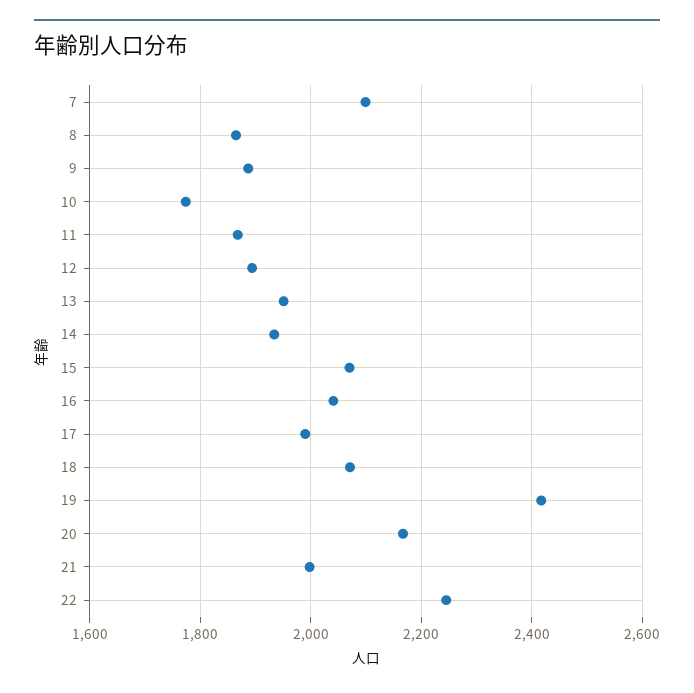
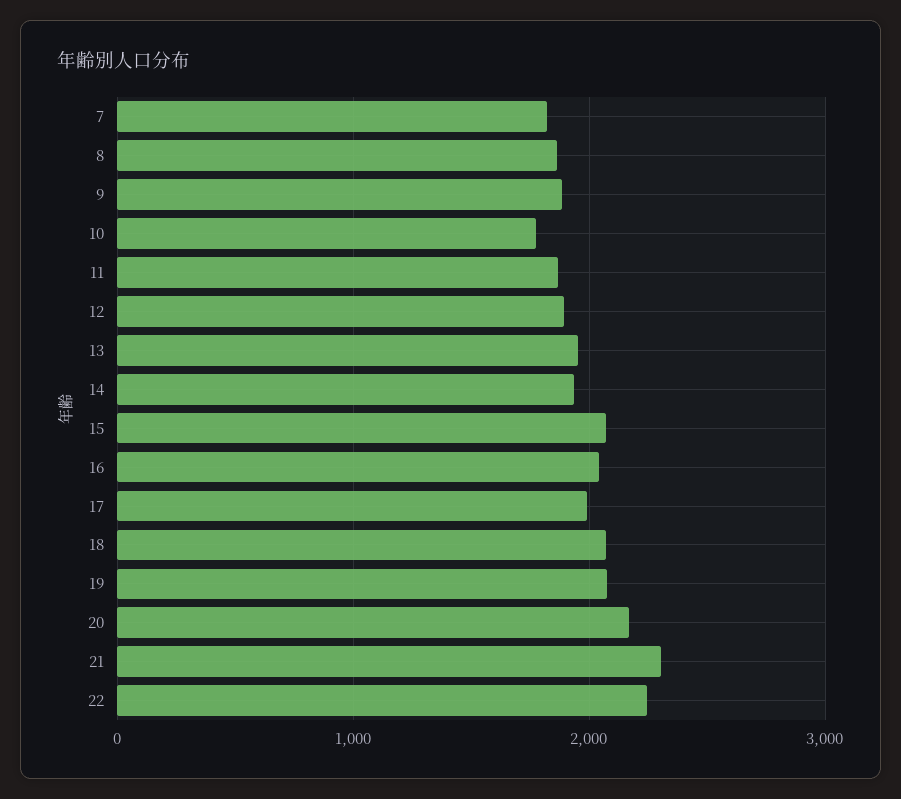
7: 2100 -> 1800
19: 2420 -> 2100
21: 2000 -> 2300

